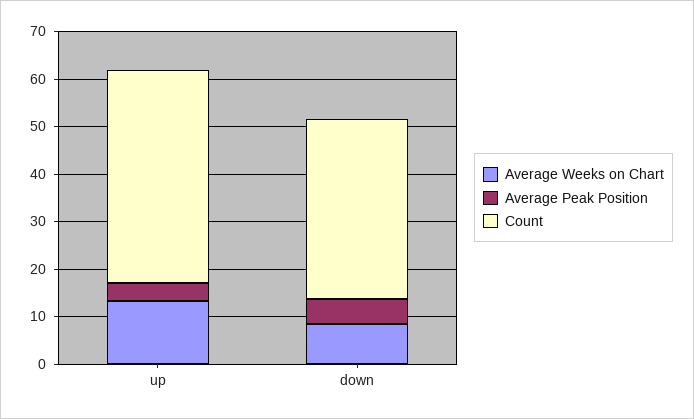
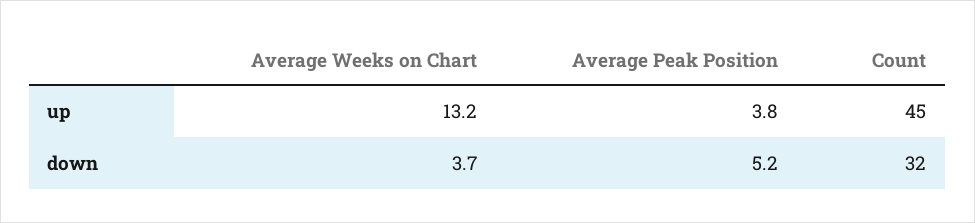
Average Weeks on Chart, down: 8 -> 3.7
Count, down: 38 -> 32

